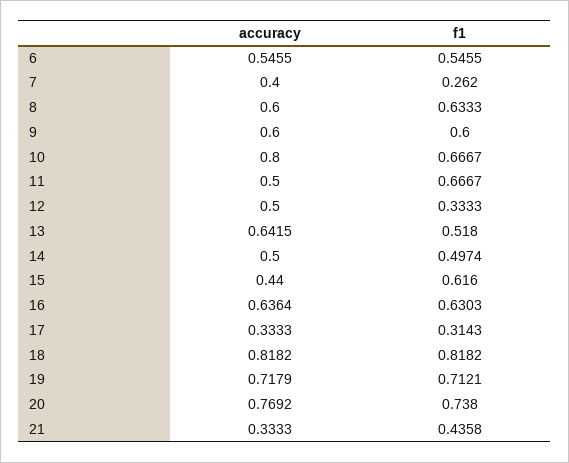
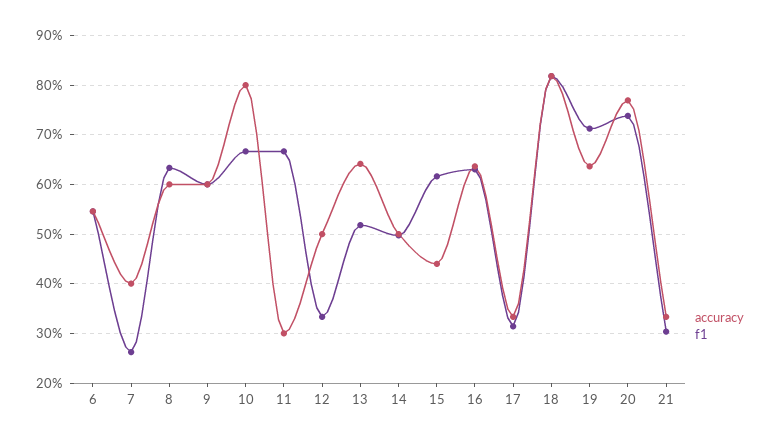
accuracy, 11: 0.5 -> 0.3
accuracy, 19: 0.7179 -> 0.64
f1, 21: 0.4358 -> 0.3

